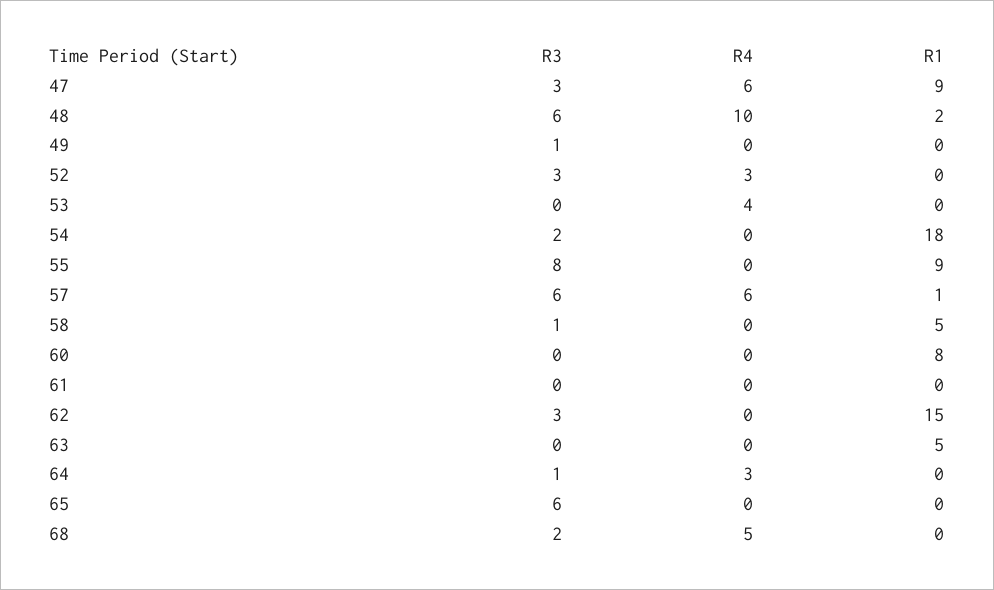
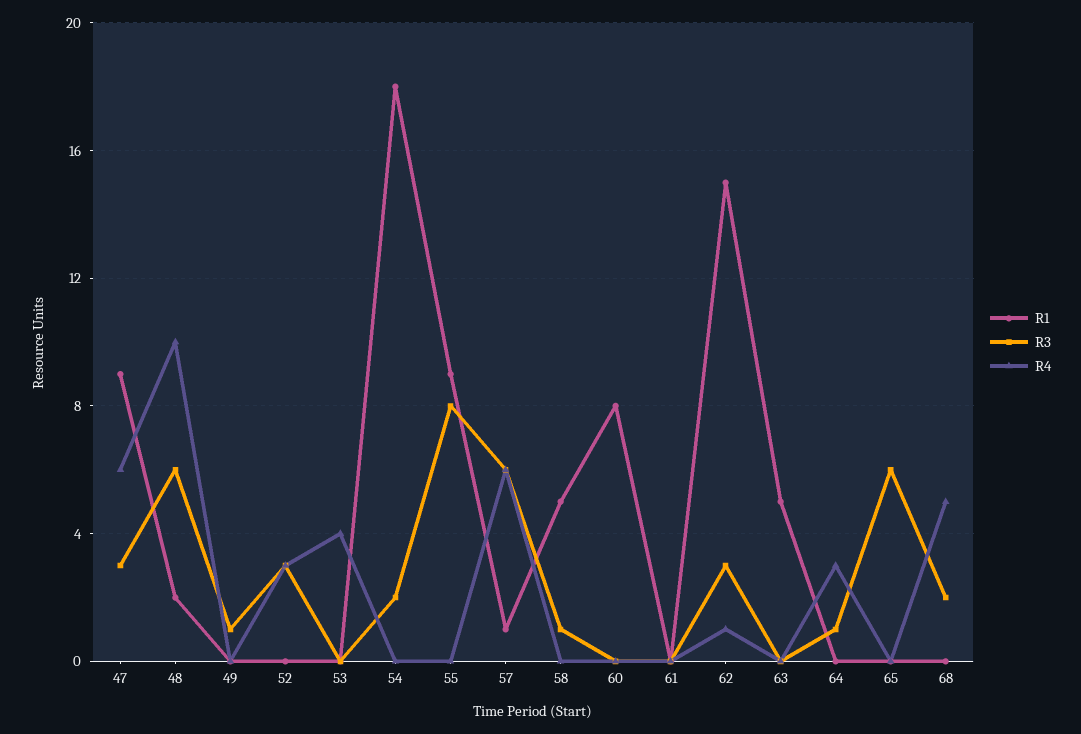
R4, 62: 0 -> 1

